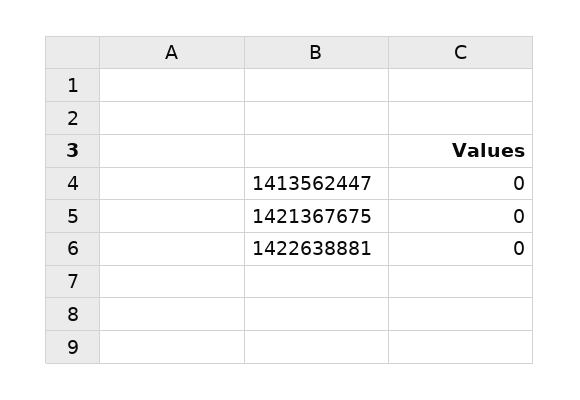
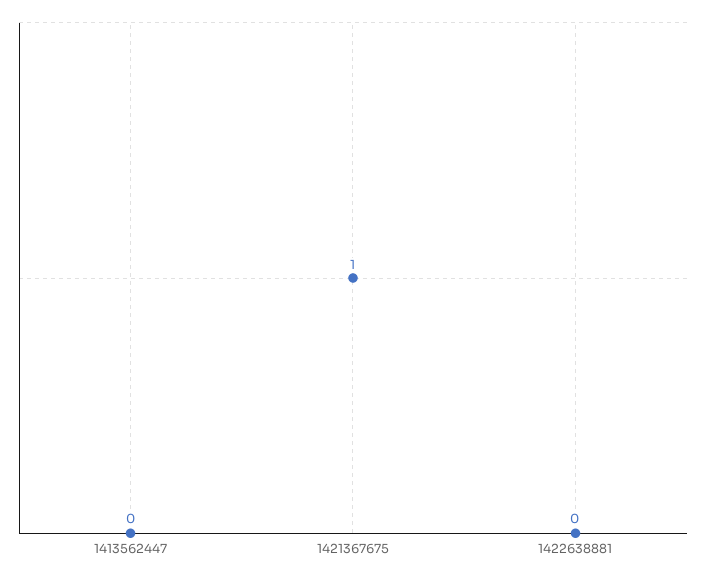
1421367675: 0 -> 1

